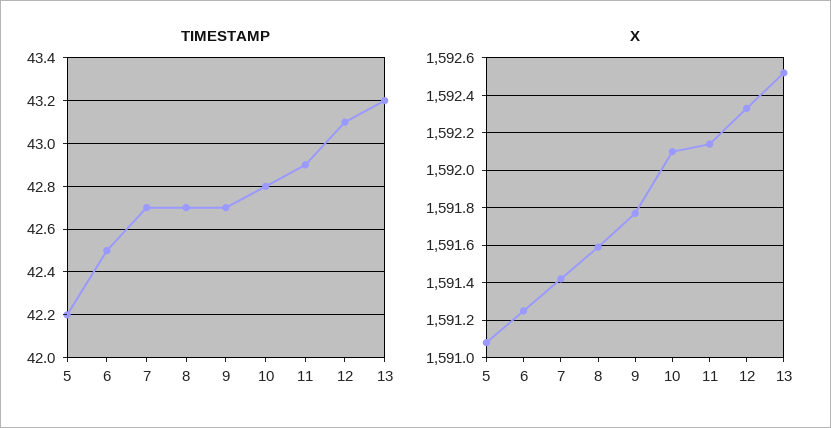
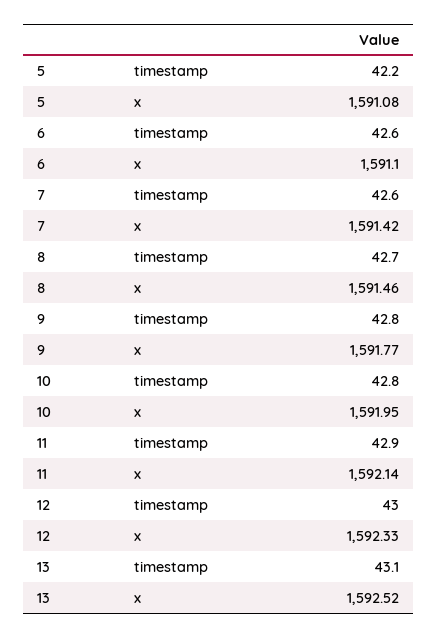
TIMESTAMP, 6: 42.5 -> 42.6
TIMESTAMP, 7: 42.7 -> 42.6
TIMESTAMP, 9: 42.7 -> 42.8
TIMESTAMP, 12: 43.1 -> 43
TIMESTAMP, 13: 43.2 -> 43.1
X, 6: 1591.25 -> 1591.1
X, 8: 1591.6 -> 1591.46
X, 10: 1592.1 -> 1591.95

